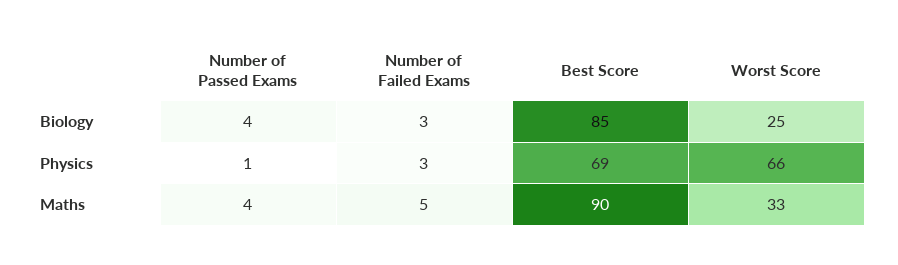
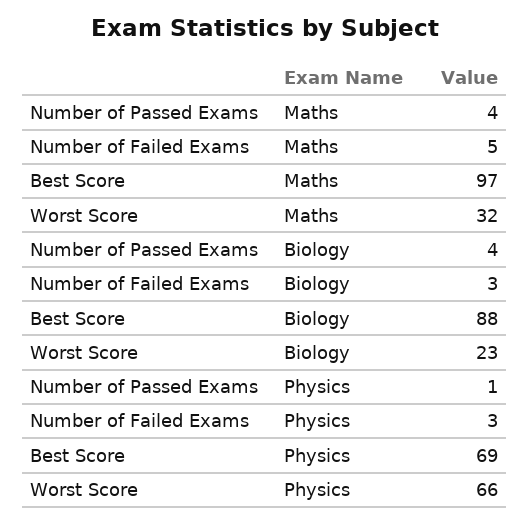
Best Score, Biology: 85 -> 88
Worst Score, Biology: 25 -> 23
Best Score, Maths: 90 -> 97
Worst Score, Maths: 33 -> 32

